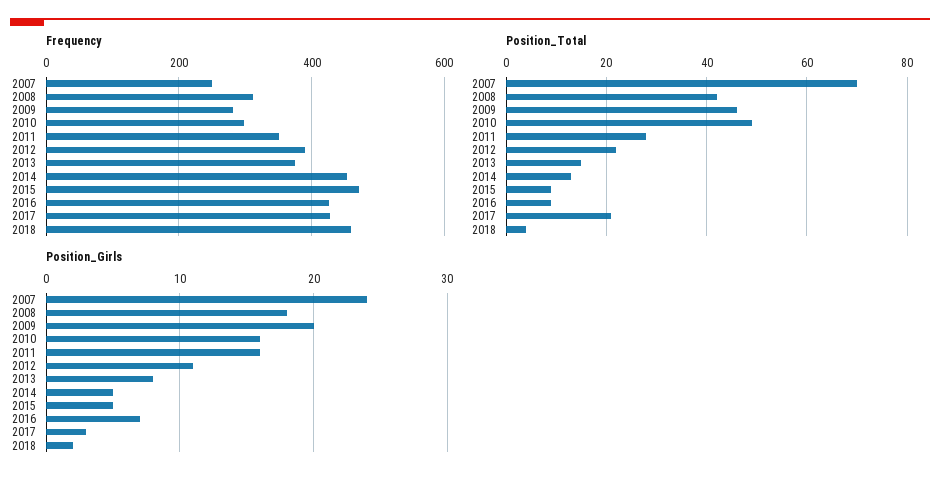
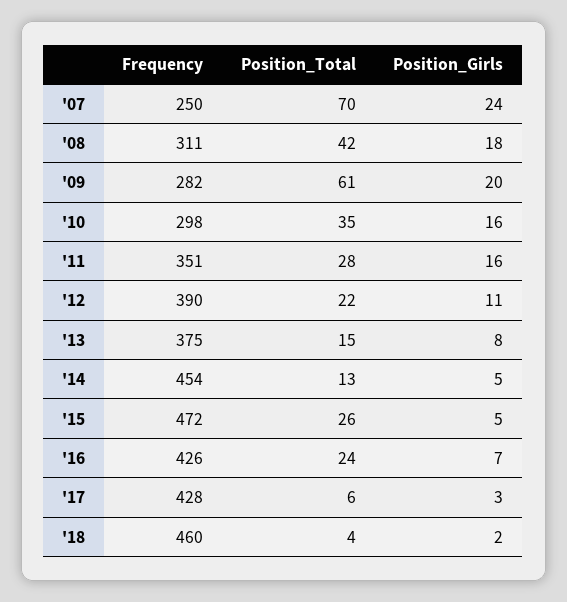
Position_Total, 2009: 45 -> 61
Position_Total, 2010: 50 -> 35
Position_Total, 2015: 10 -> 26
Position_Total, 2016: 10 -> 24
Position_Total, 2017: 20 -> 6

